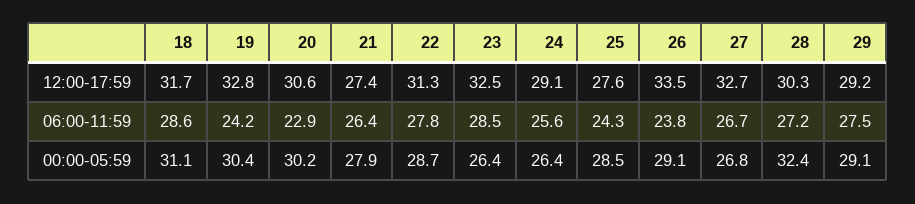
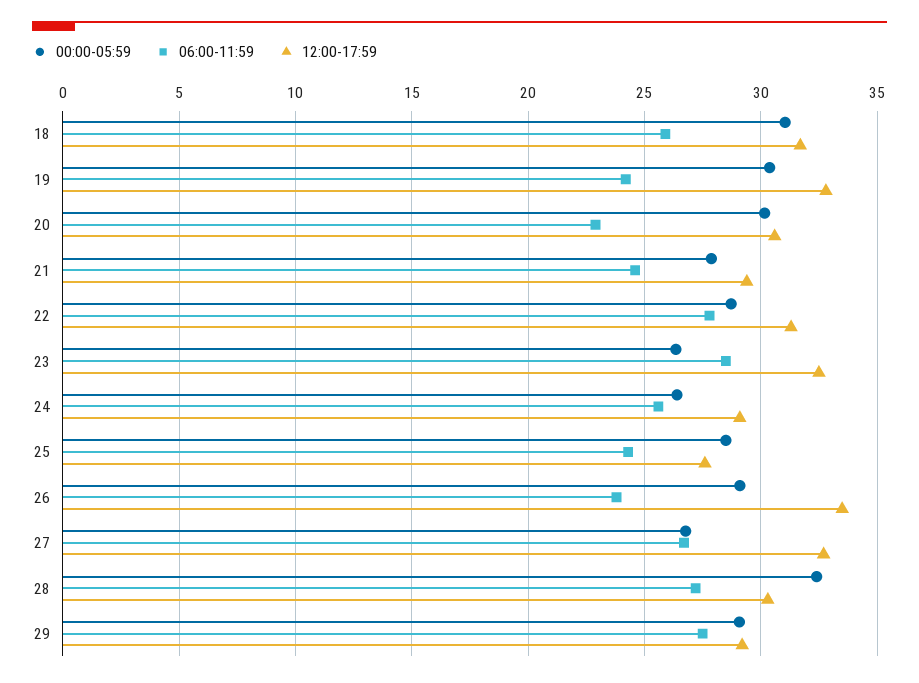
12:00-17:59, 21: 27.4 -> 29.5
06:00-11:59, 18: 28.6 -> 26
06:00-11:59, 21: 26.4 -> 24.5

